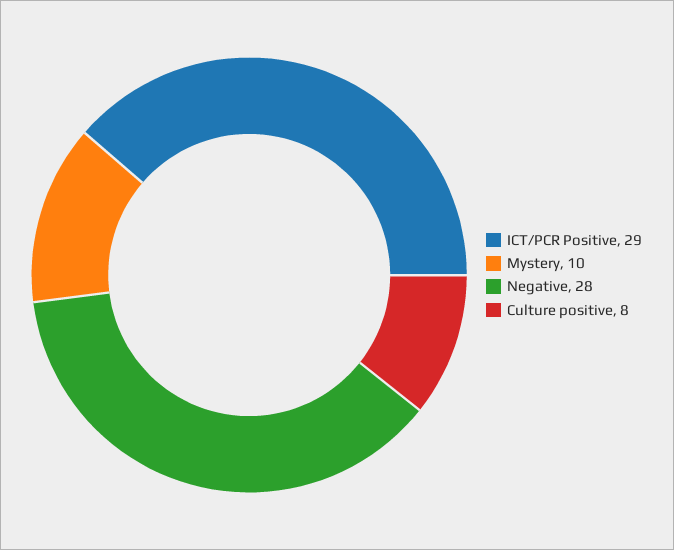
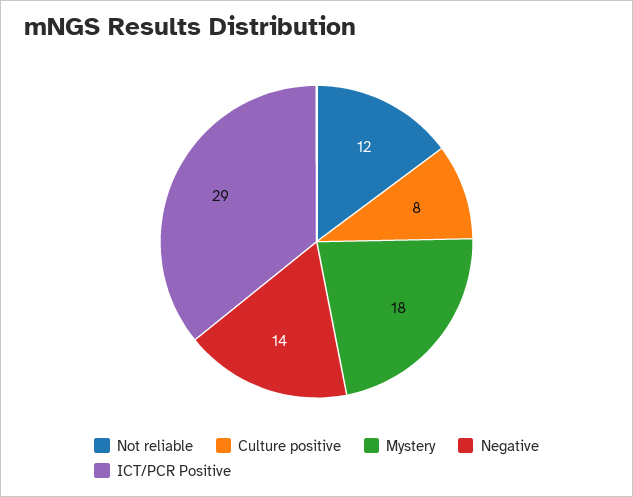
Mystery: 10 -> 18
Negative: 28 -> 14
Not reliable: none -> 12

